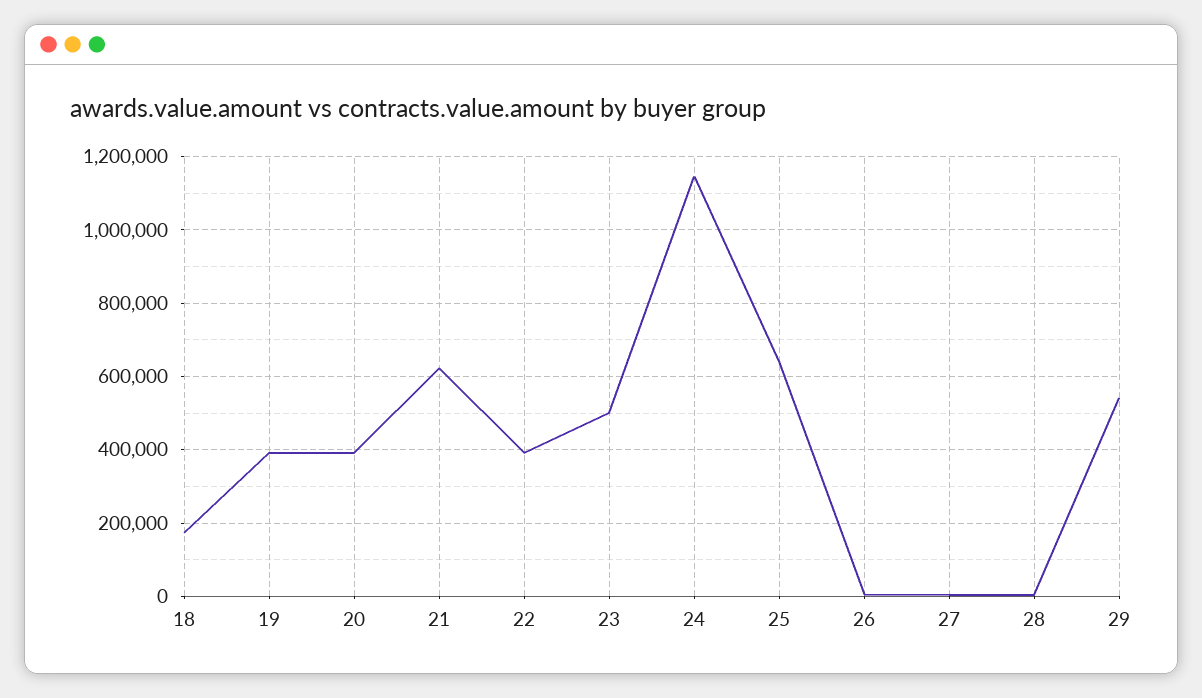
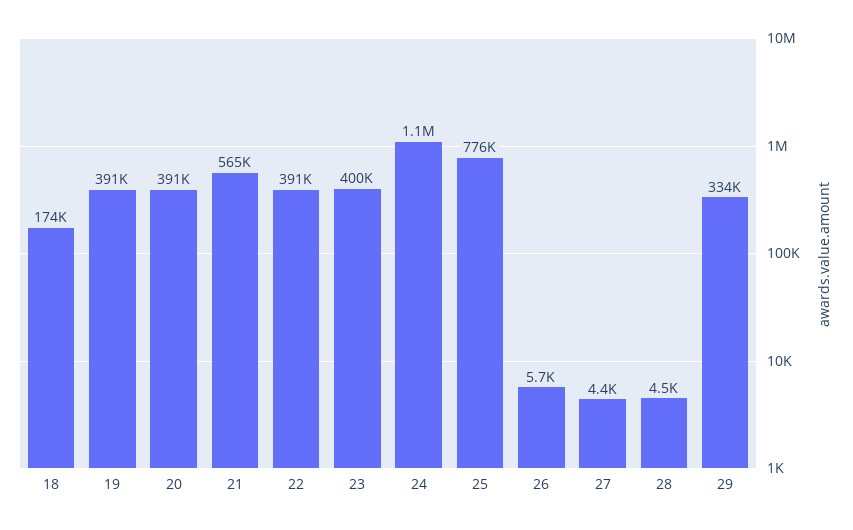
21: 620000 -> 565000
23: 500000 -> 400000
25: 640000 -> 776000
29: 540000 -> 334000

